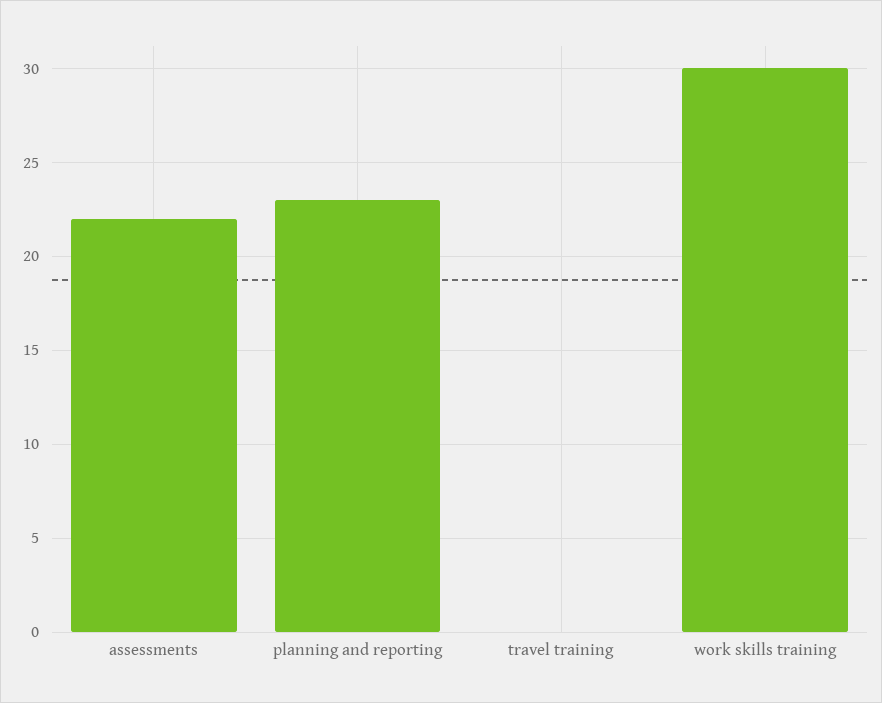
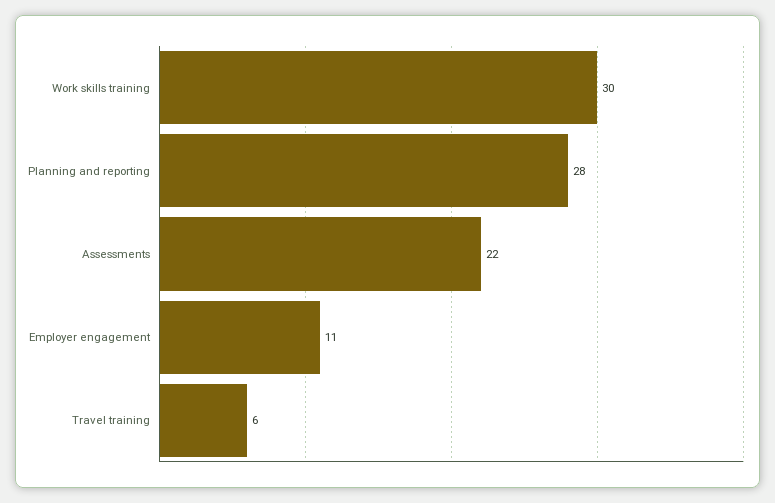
planning and reporting: 23 -> 28
travel training: 0 -> 6
Employer engagement: none -> 11

